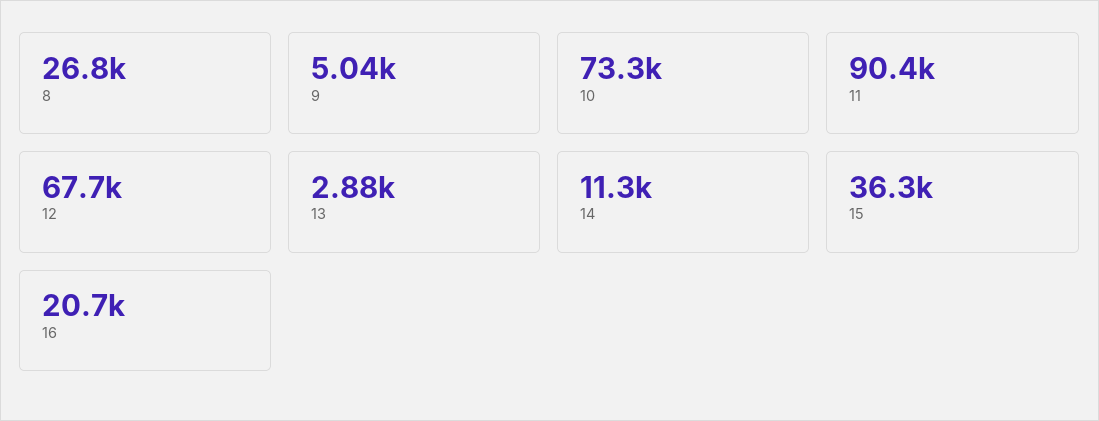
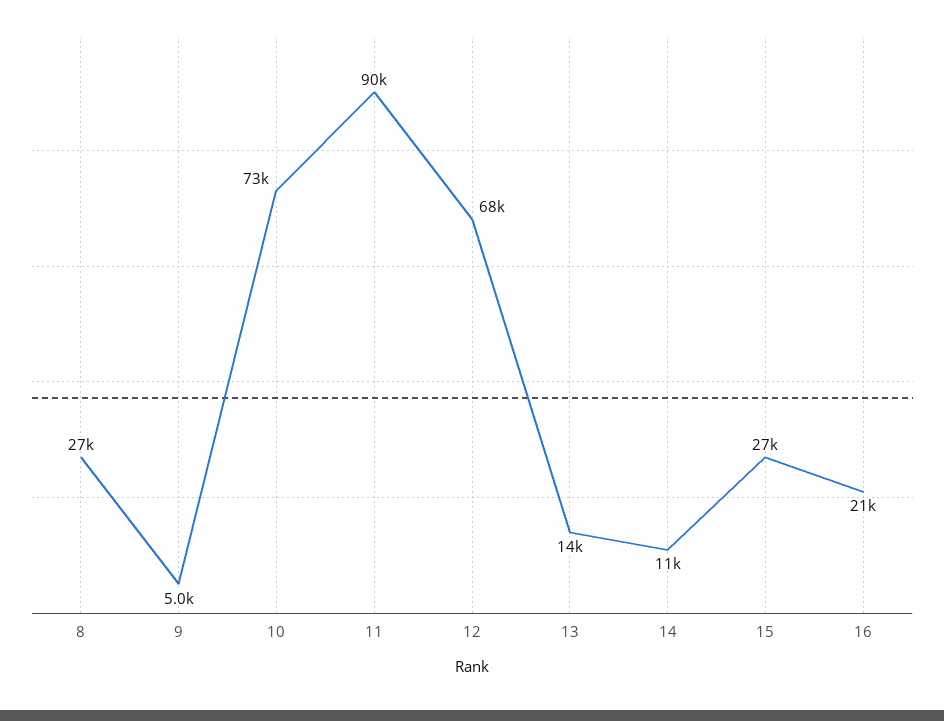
13: 2880 -> 14000
15: 36300 -> 27000

